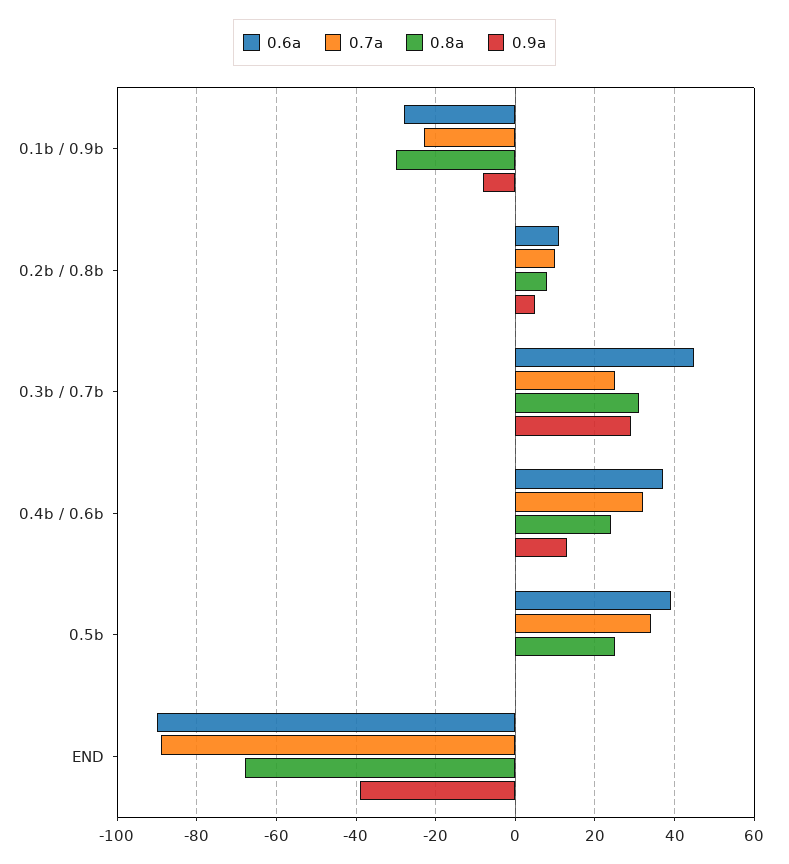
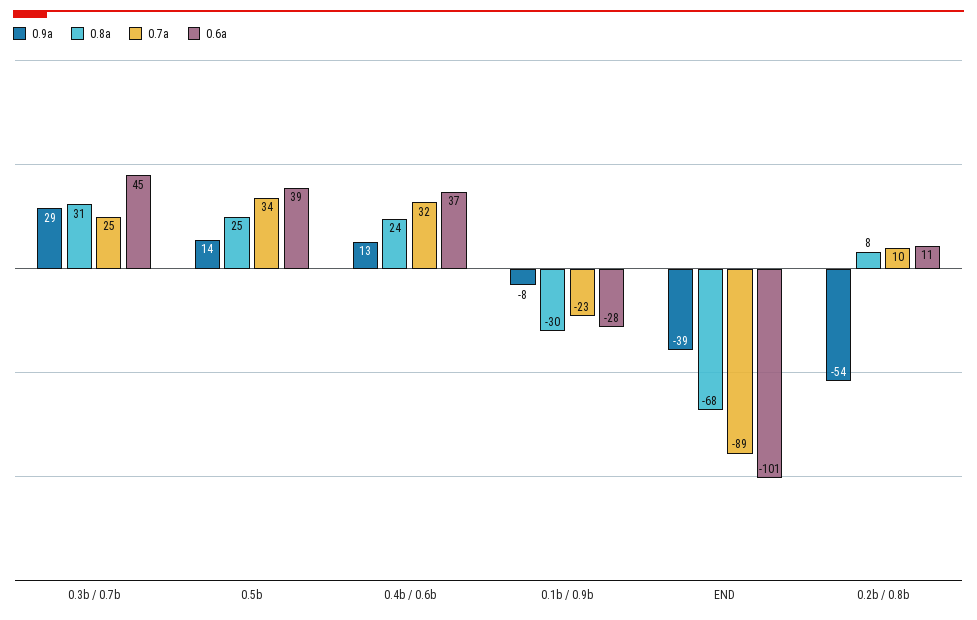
0.9a, 0.2b / 0.8b: 5 -> -54
0.9a, 0.5b: 0 -> 14
0.6a, END: -90 -> -101

